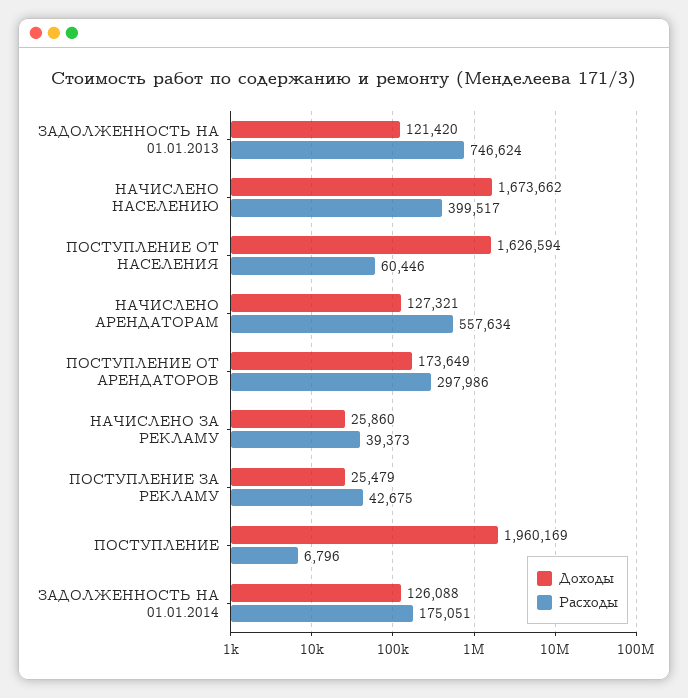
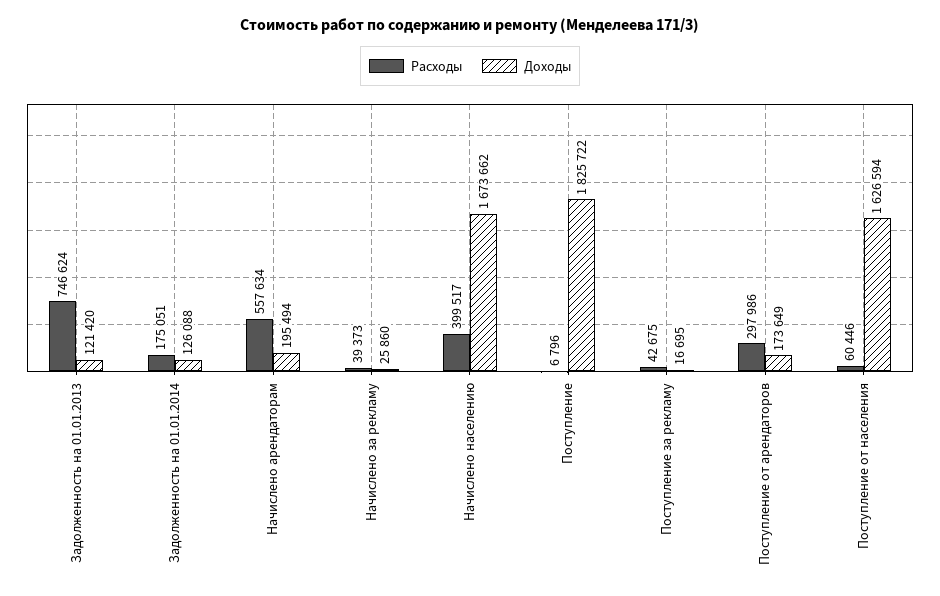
Доходы, НАЧИСЛЕНО АРЕНДАТОРАМ: 127321 -> 195494
Доходы, ПОСТУПЛЕНИЕ ЗА РЕКЛАМУ: 25479 -> 16695
Доходы, ПОСТУПЛЕНИЕ: 1960169 -> 1825722

